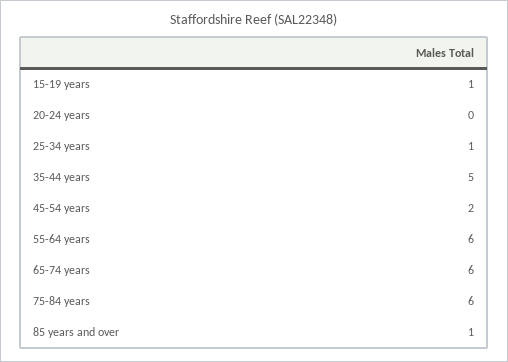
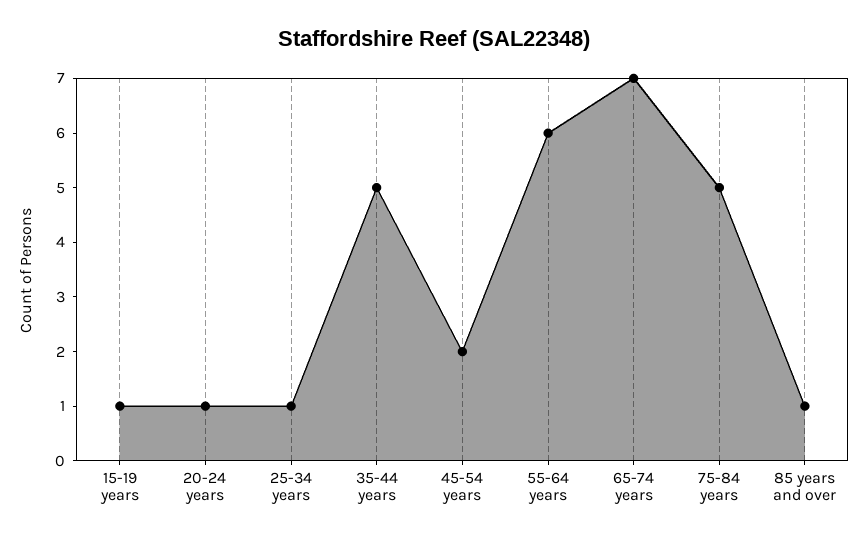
20-24 years: 0 -> 1
65-74 years: 6 -> 7
75-84 years: 6 -> 5

